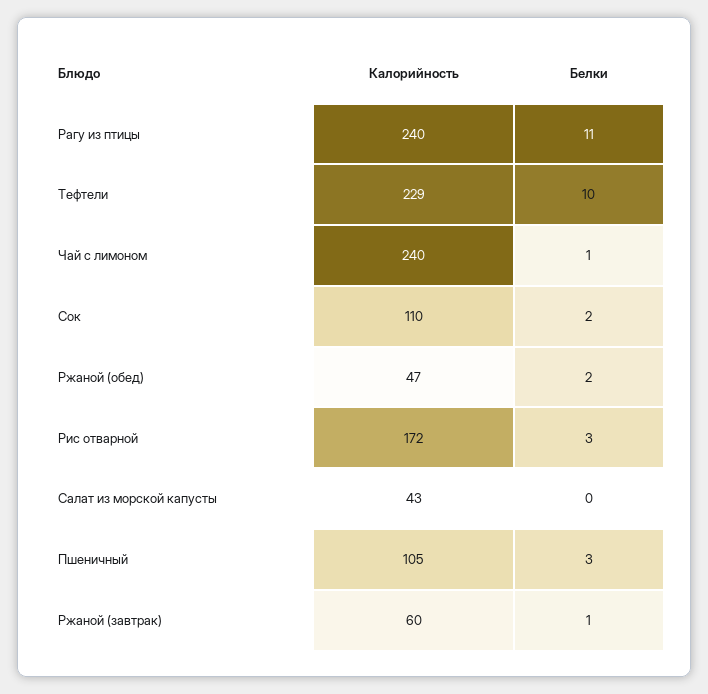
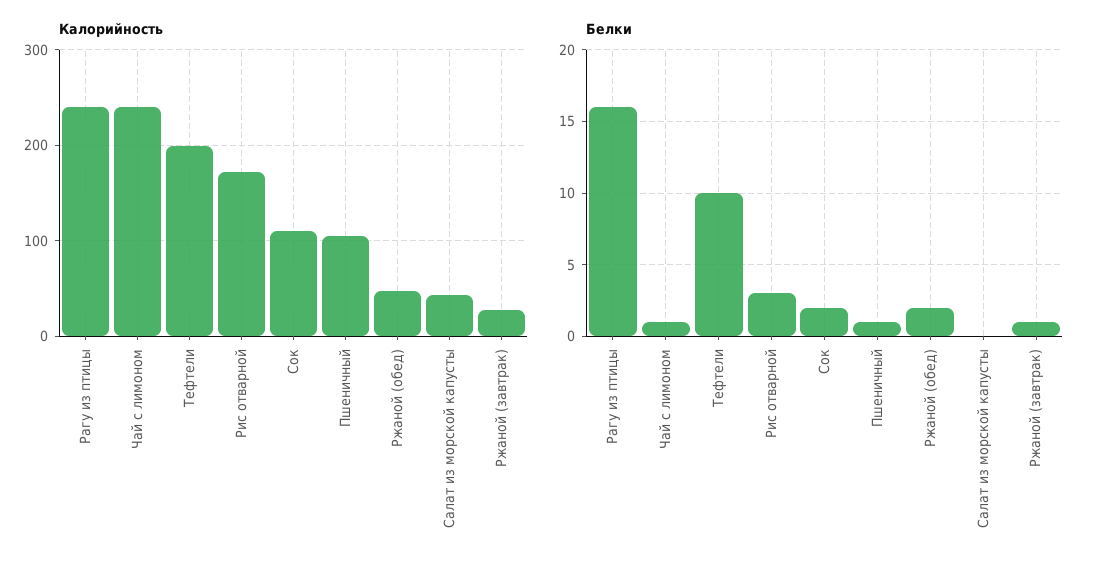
Белки, Рагу из птицы: 11 -> 16
Калорийность, Тефтели: 229 -> 200
Белки, Пшеничный: 3 -> 1
Калорийность, Ржаной (завтрак): 60 -> 30

